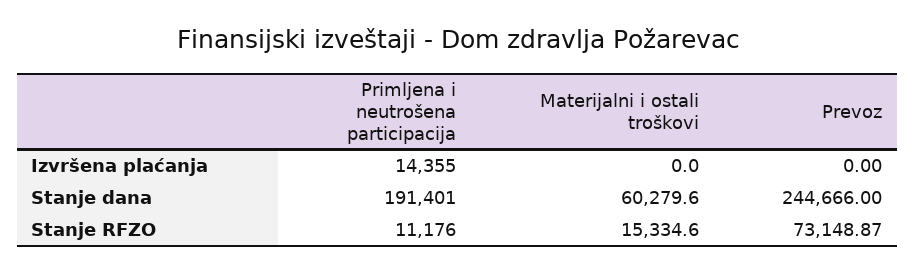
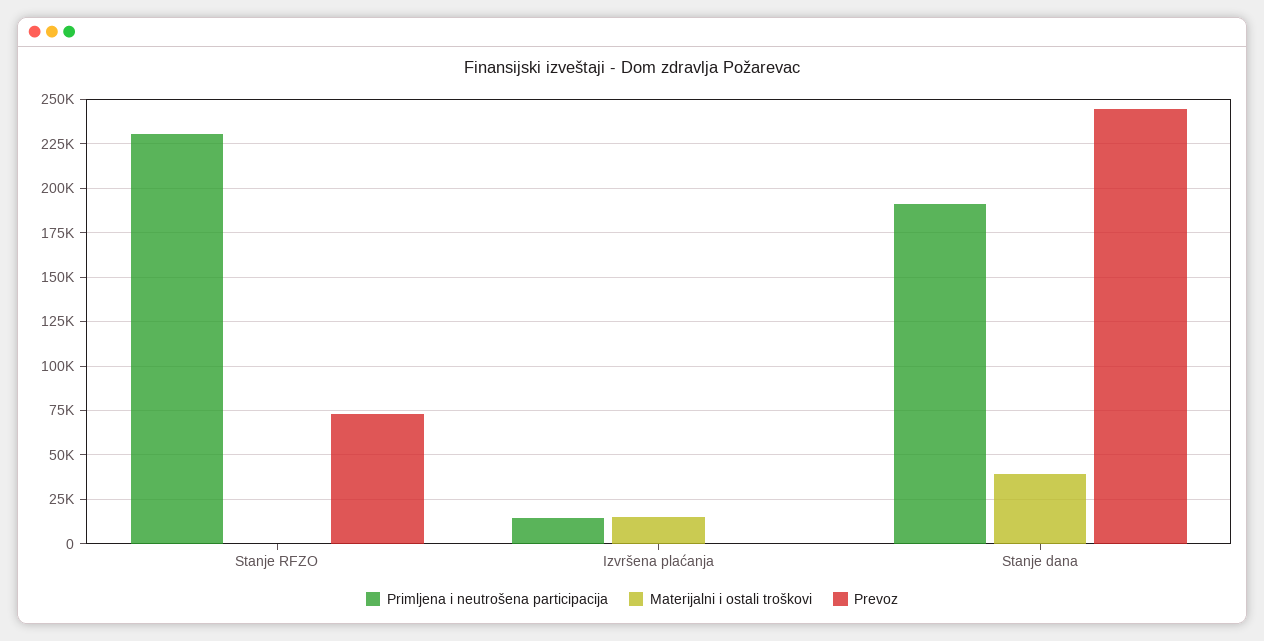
Materijalni i ostali troškovi, Izvršena plaćanja: 0 -> 15000
Materijalni i ostali troškovi, Stanje dana: 60279.6 -> 40000
Primljena i neutrošena participacija, Stanje RFZO: 11176 -> 230000
Materijalni i ostali troškovi, Stanje RFZO: 15334.6 -> 0

